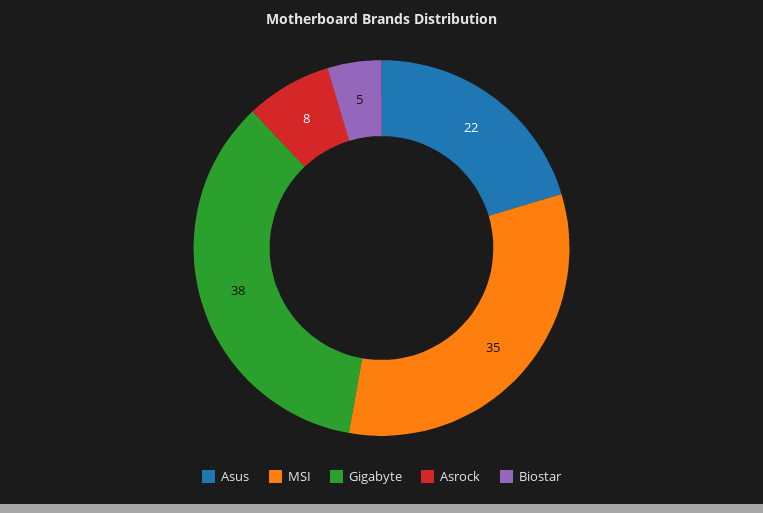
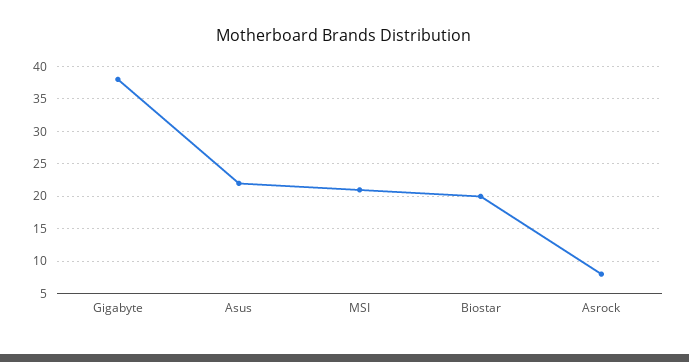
MSI: 35 -> 21
Biostar: 5 -> 20

